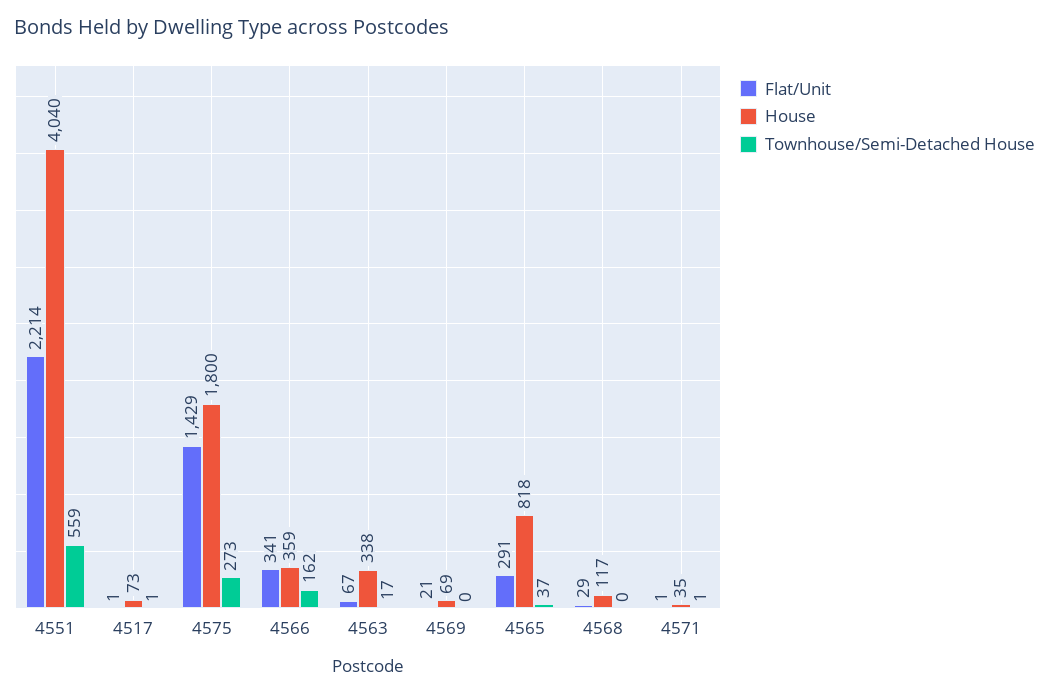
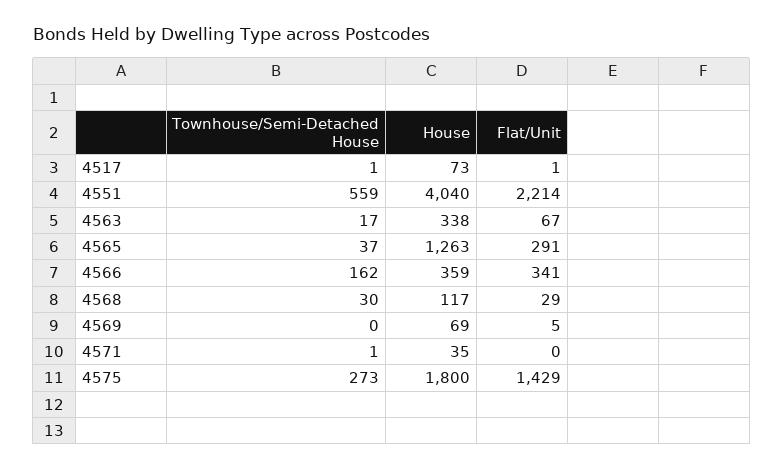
Flat/Unit, 4569: 21 -> 5
House, 4565: 818 -> 1263
Townhouse/Semi-Detached House, 4568: 0 -> 30
Flat/Unit, 4571: 1 -> 0

